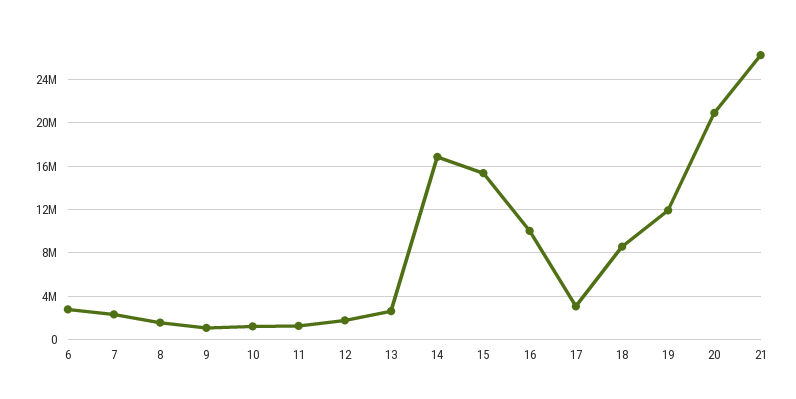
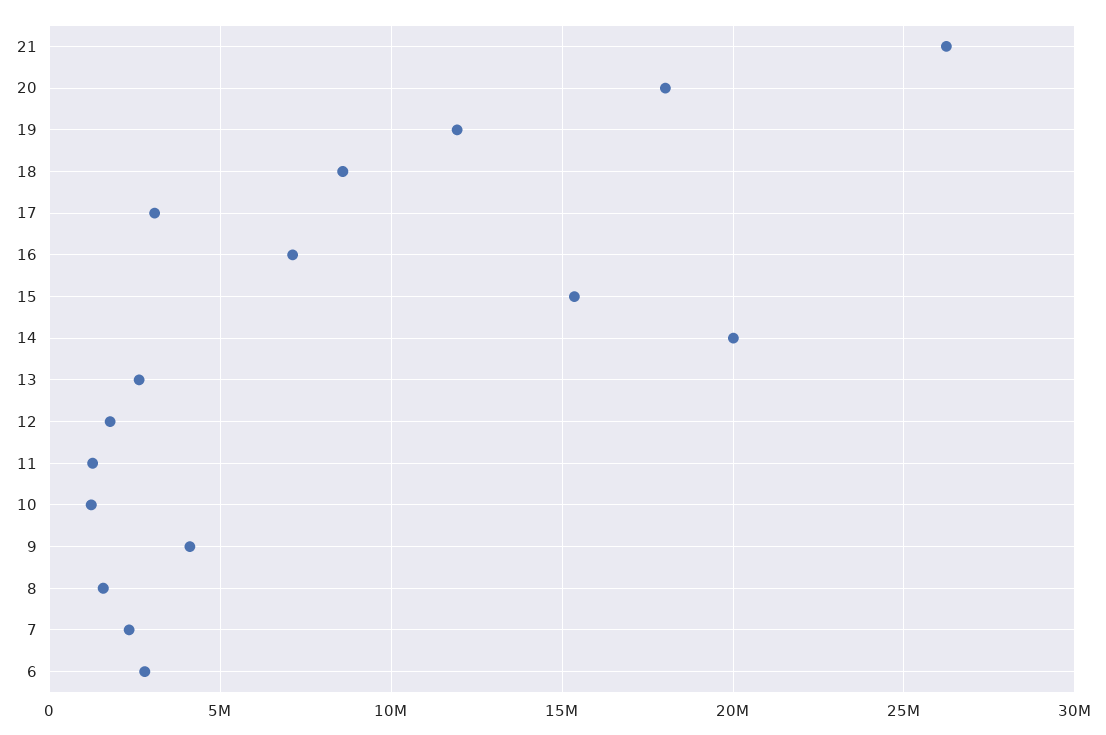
9: 1000000 -> 4000000
14: 17000000 -> 20000000
16: 10000000 -> 7000000
20: 21000000 -> 18000000

